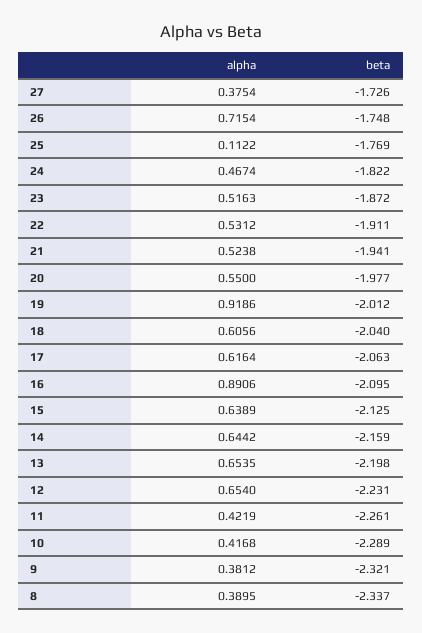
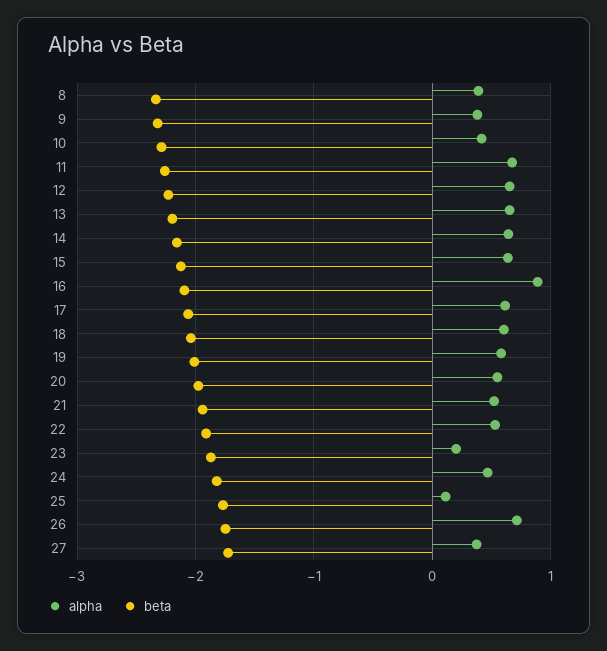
alpha, 23: 0.5163 -> 0.2
alpha, 19: 0.9186 -> 0.6
alpha, 11: 0.4219 -> 0.7

